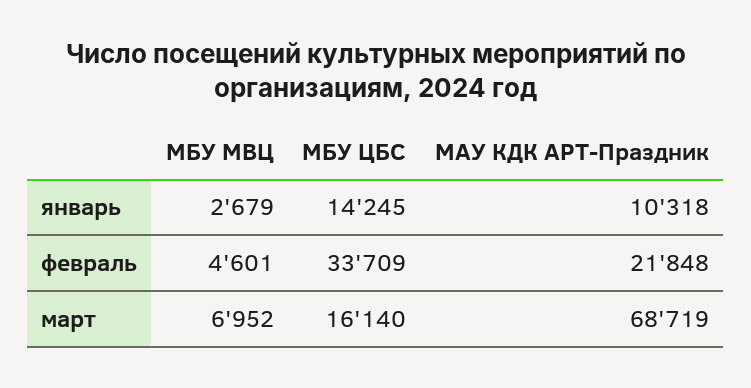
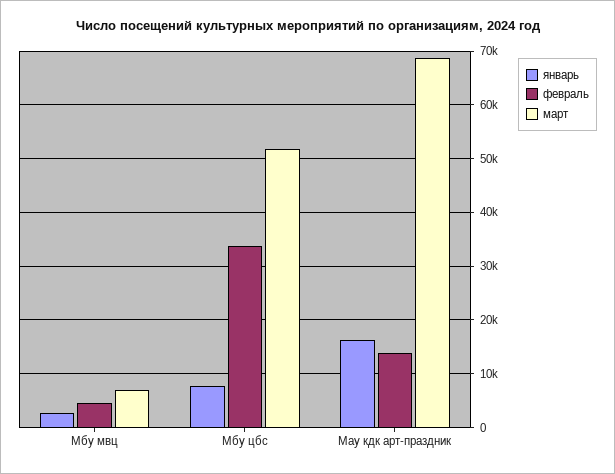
январь, МБУ ЦБС: 14245 -> 8000
январь, МАУ КДК АРТ-Праздник: 10318 -> 16000
февраль, МАУ КДК АРТ-Праздник: 21848 -> 14000
март, МБУ ЦБС: 16140 -> 52000

